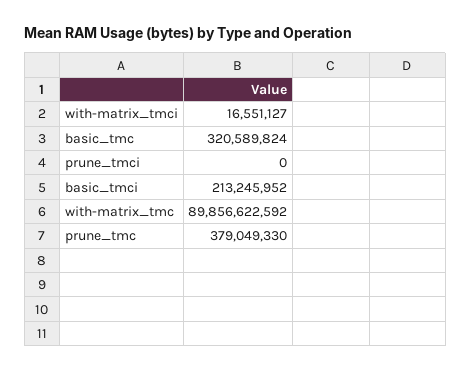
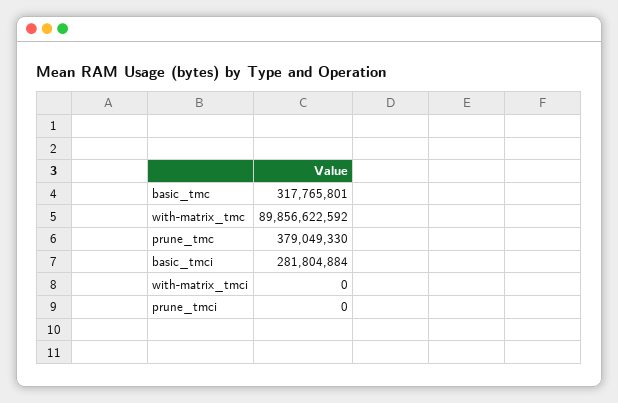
with-matrix_tmci: 16551127 -> 0
basic_tmc: 320589824 -> 317765801
basic_tmci: 213245952 -> 281804884

